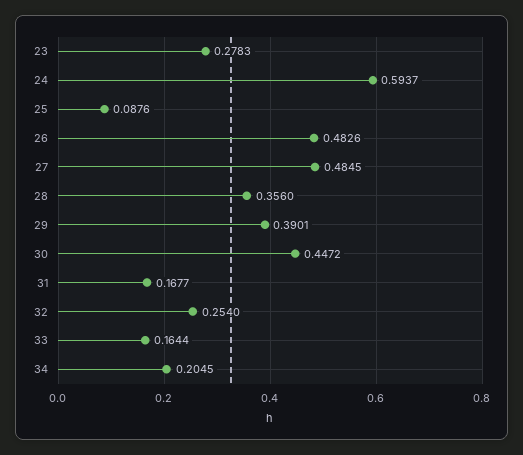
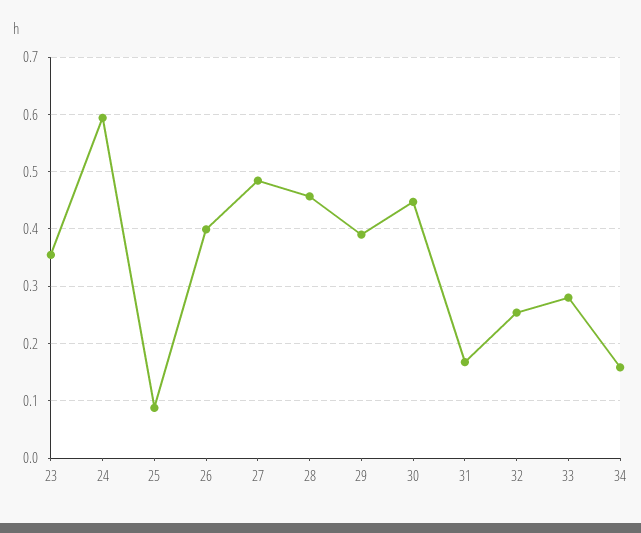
23: 0.2783 -> 0.36
26: 0.4826 -> 0.4
28: 0.356 -> 0.46
33: 0.1644 -> 0.28
34: 0.2045 -> 0.16

